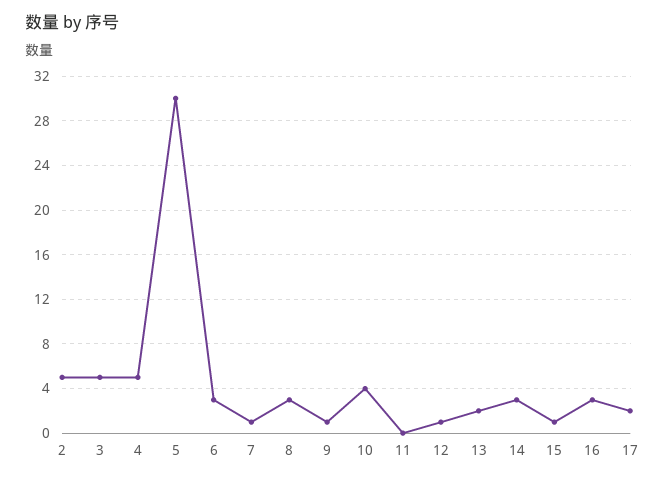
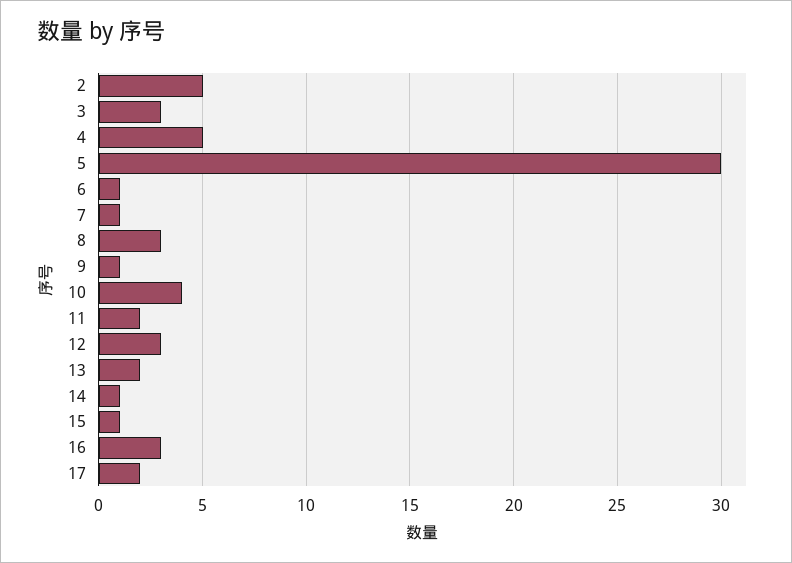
3: 5 -> 3
6: 3 -> 1
11: 0 -> 2
12: 1 -> 3
14: 3 -> 1

